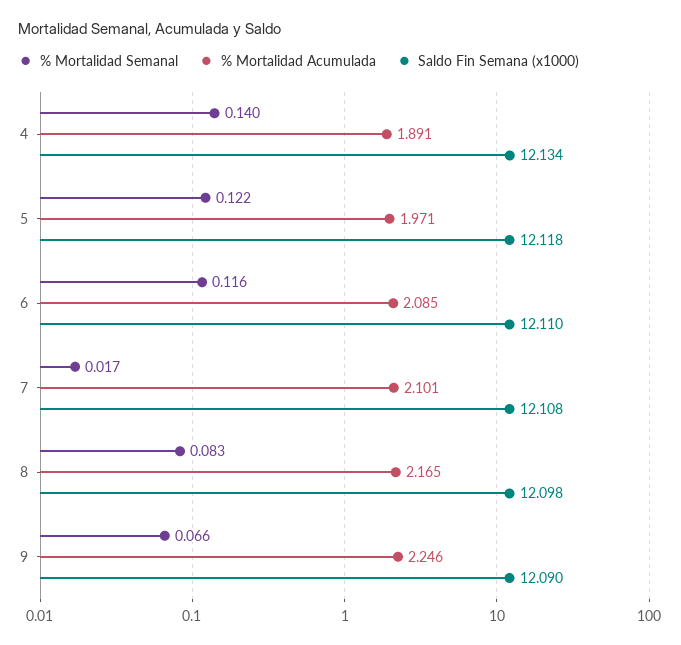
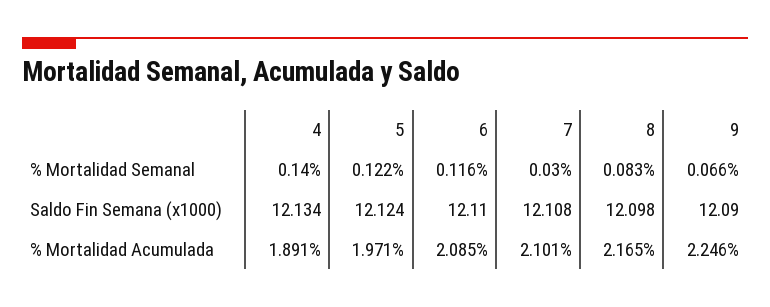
Saldo Fin Semana (x1000), 5: 12.118 -> 12.124
% Mortalidad Semanal, 7: 0.017 -> 0.03

